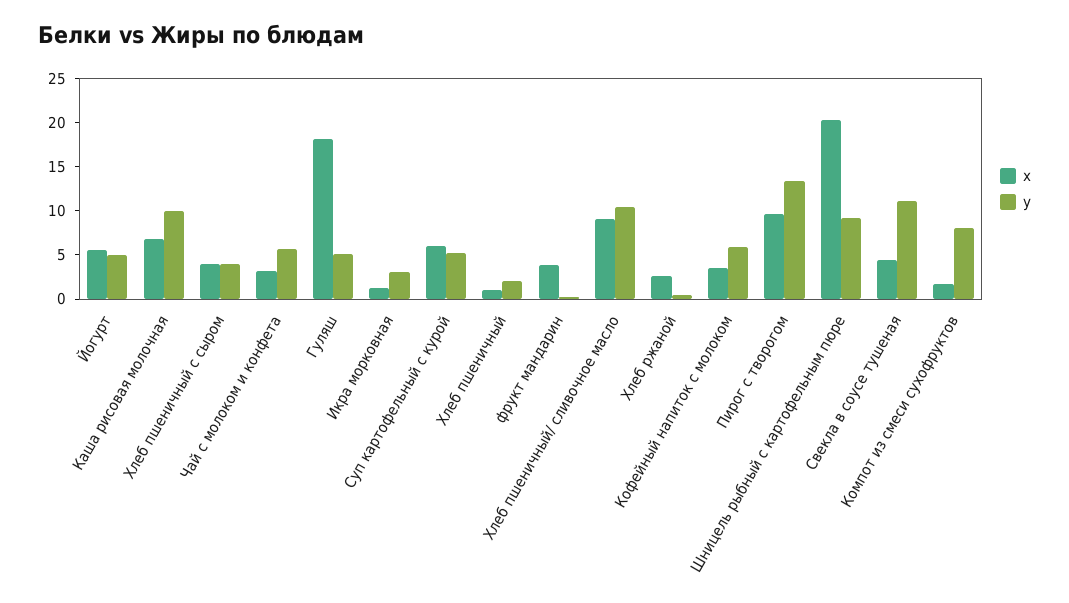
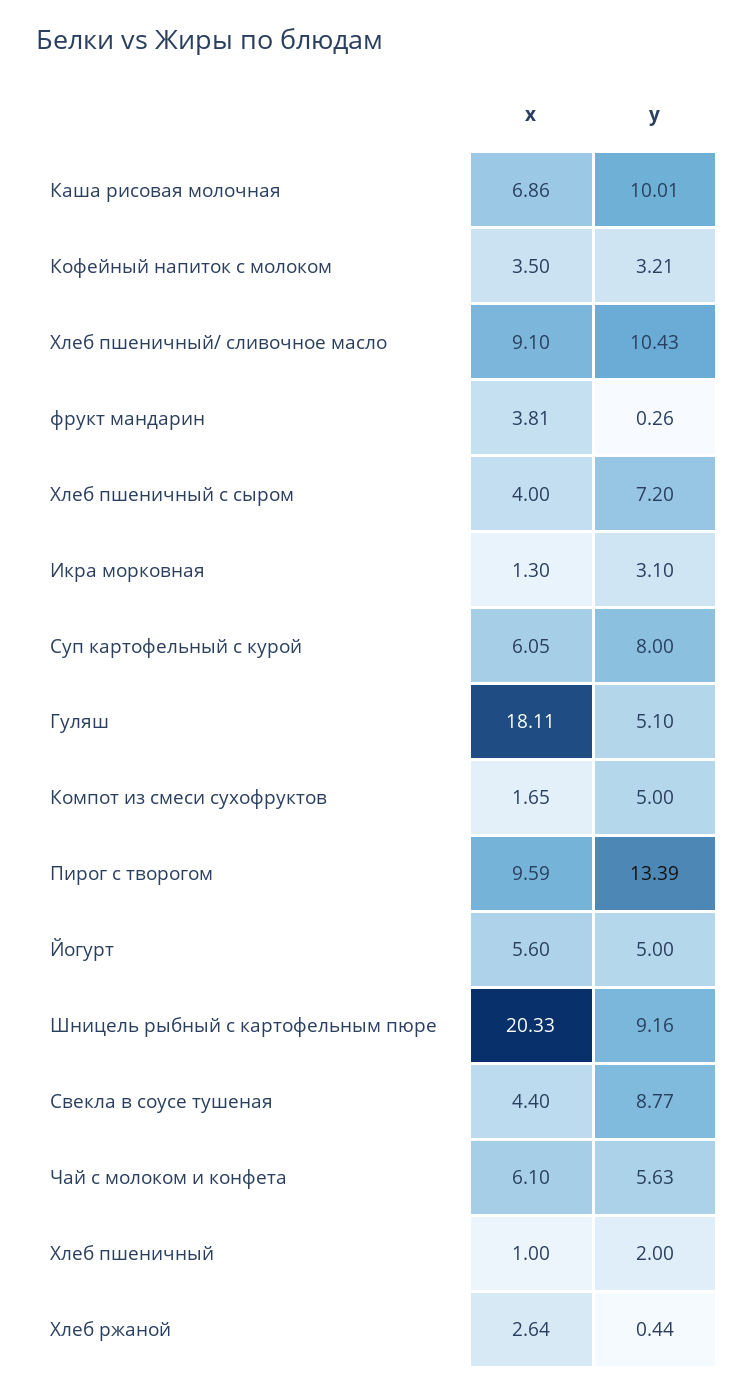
y, Хлеб пшеничный с сыром: 4 -> 7.2
x, Чай с молоком и конфета: 3 -> 6.1
y, Суп картофельный с курой: 5 -> 8
y, Кофейный напиток с молоком: 6 -> 3.21
y, Свекла в соусе тушеная: 11 -> 8.77
y, Компот из смеси сухофруктов: 8 -> 5

